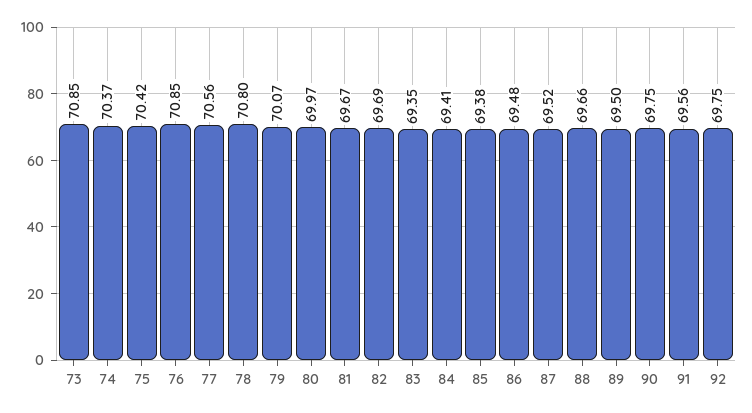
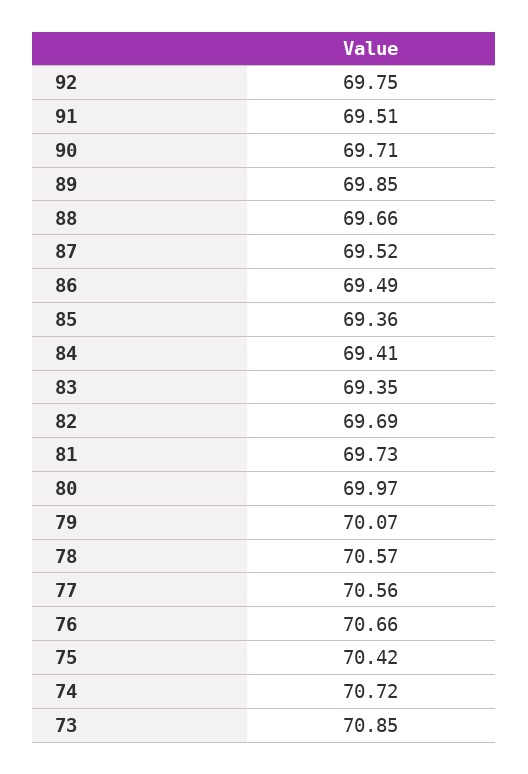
74: 70.37 -> 70.72
76: 70.85 -> 70.66
78: 70.8 -> 70.57
81: 69.67 -> 69.73
85: 69.38 -> 69.36
86: 69.48 -> 69.49
89: 69.5 -> 69.85
90: 69.75 -> 69.71
91: 69.56 -> 69.51

